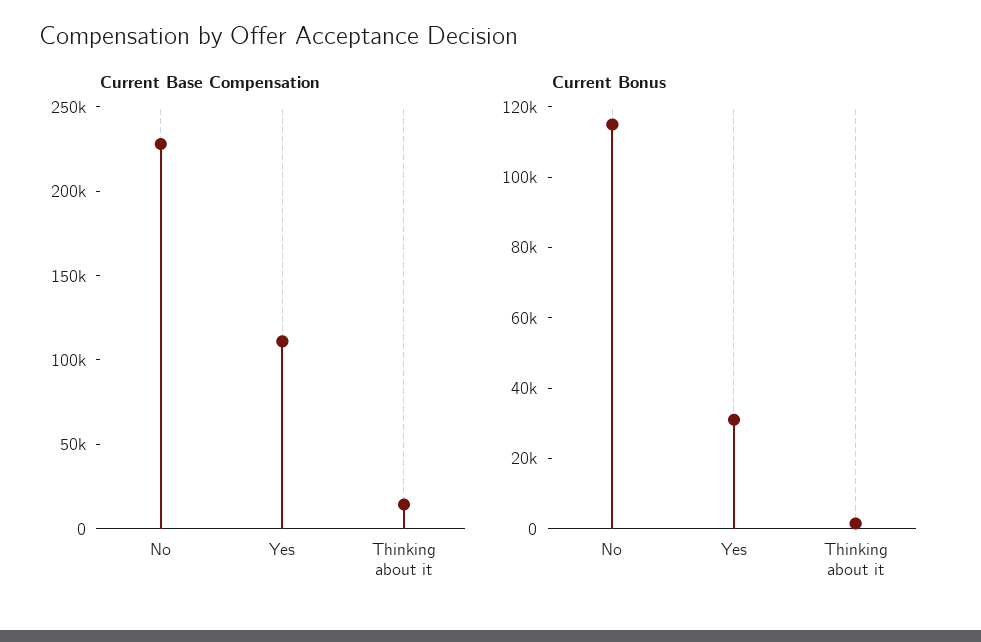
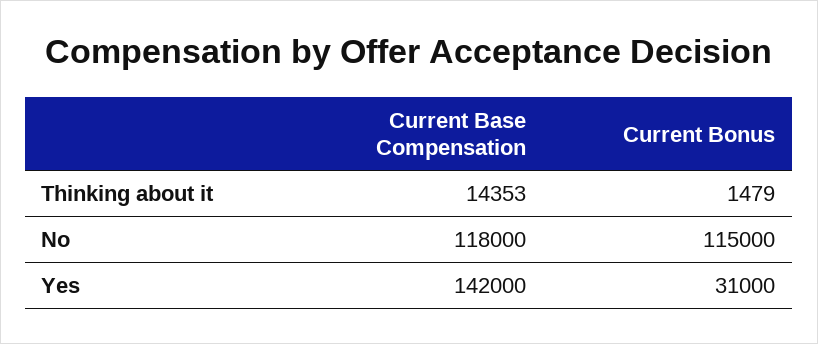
Current Base Compensation, No: 230000 -> 118000
Current Base Compensation, Yes: 110000 -> 142000

